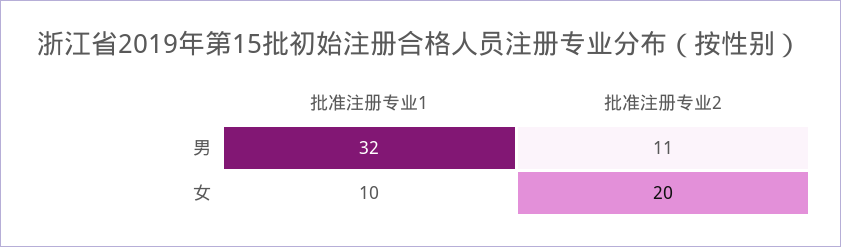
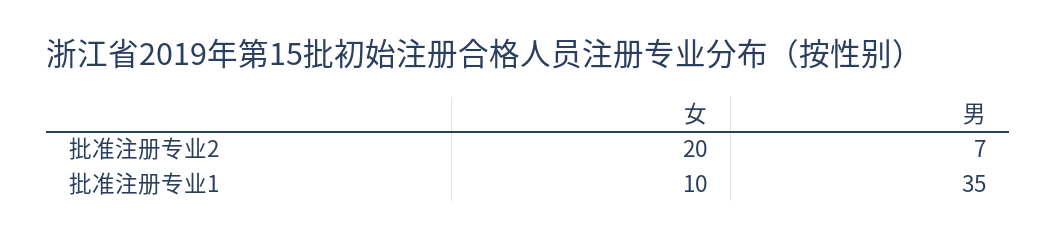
批准注册专业1, 男: 32 -> 35
批准注册专业2, 男: 11 -> 7

